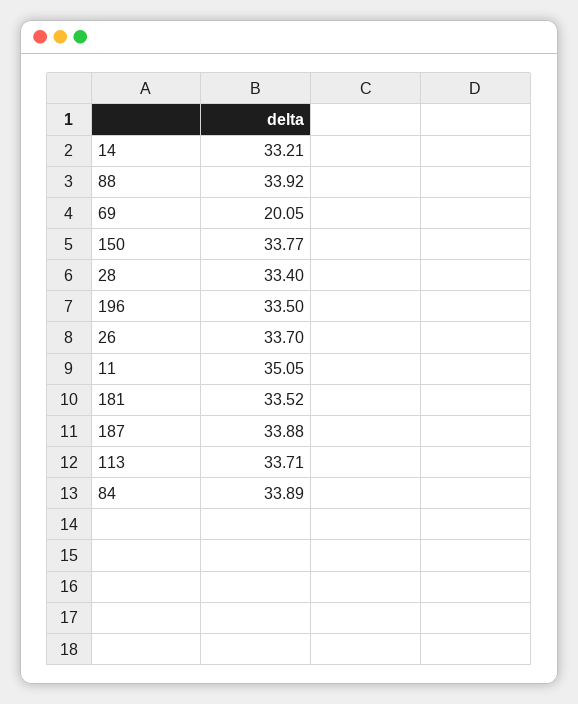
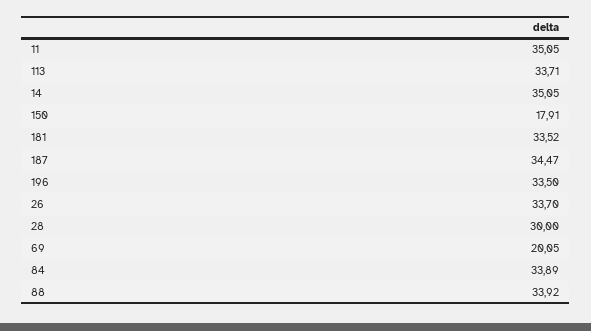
14: 33.21 -> 35.05
150: 33.77 -> 17.91
28: 33.4 -> 30
187: 33.88 -> 34.47

